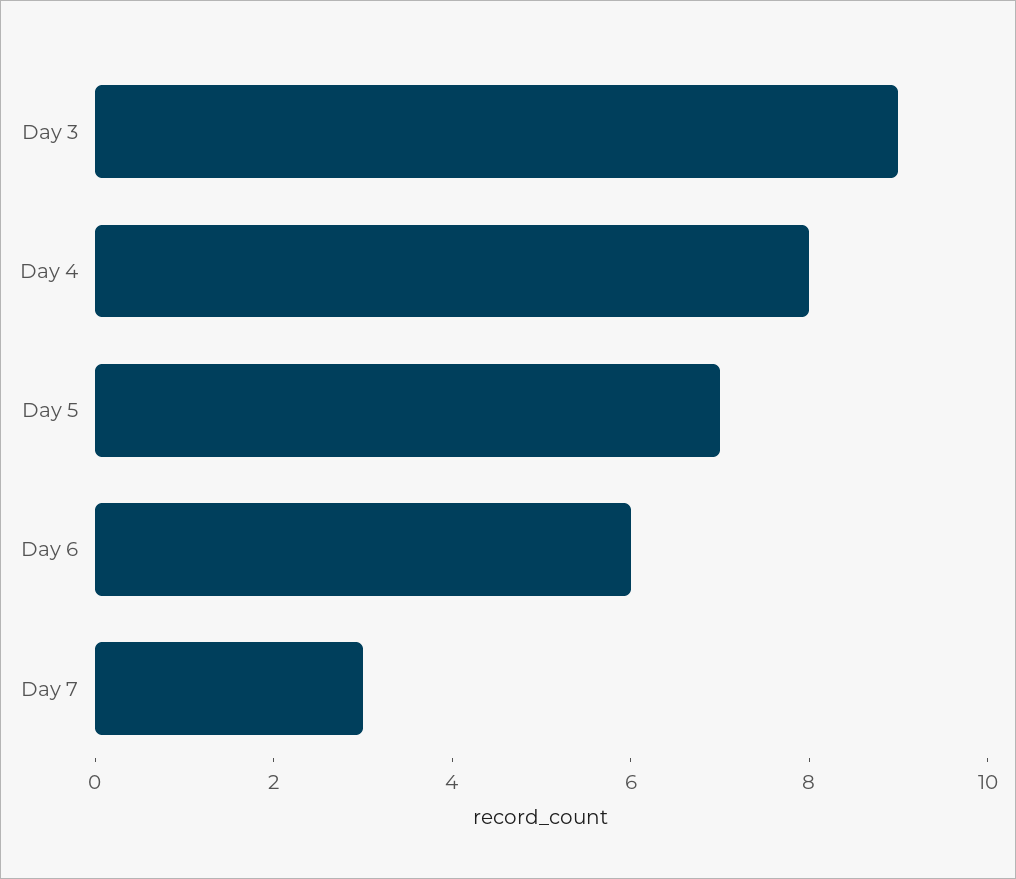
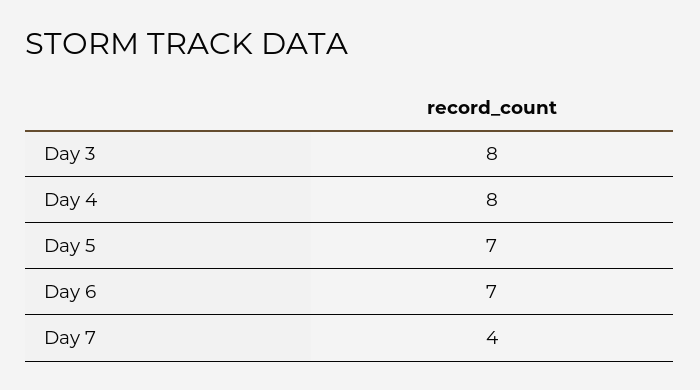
Day 3: 9 -> 8
Day 6: 6 -> 7
Day 7: 3 -> 4

